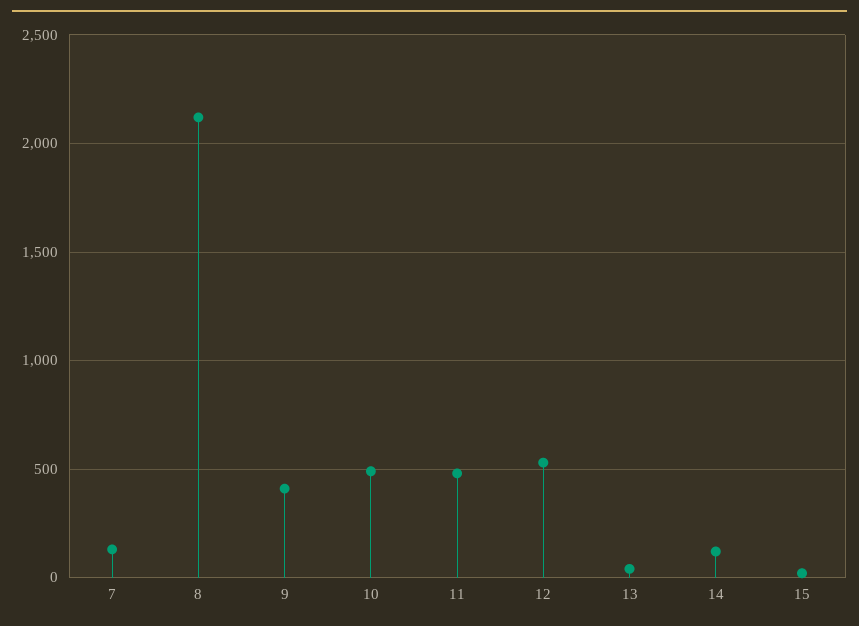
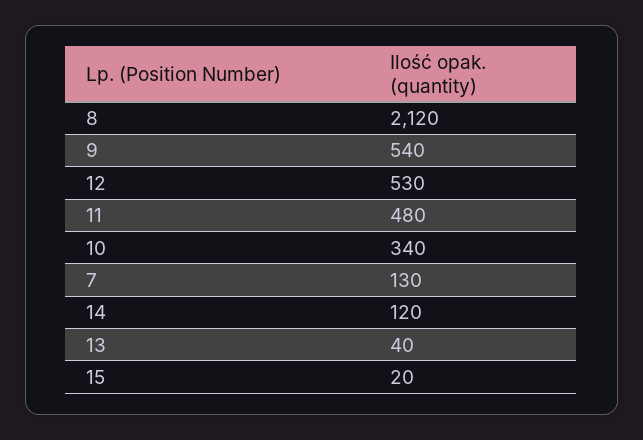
9: 400 -> 540
10: 500 -> 340

